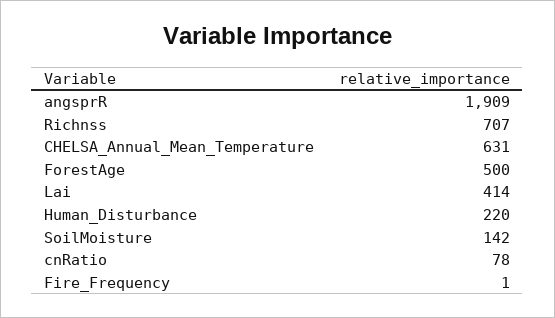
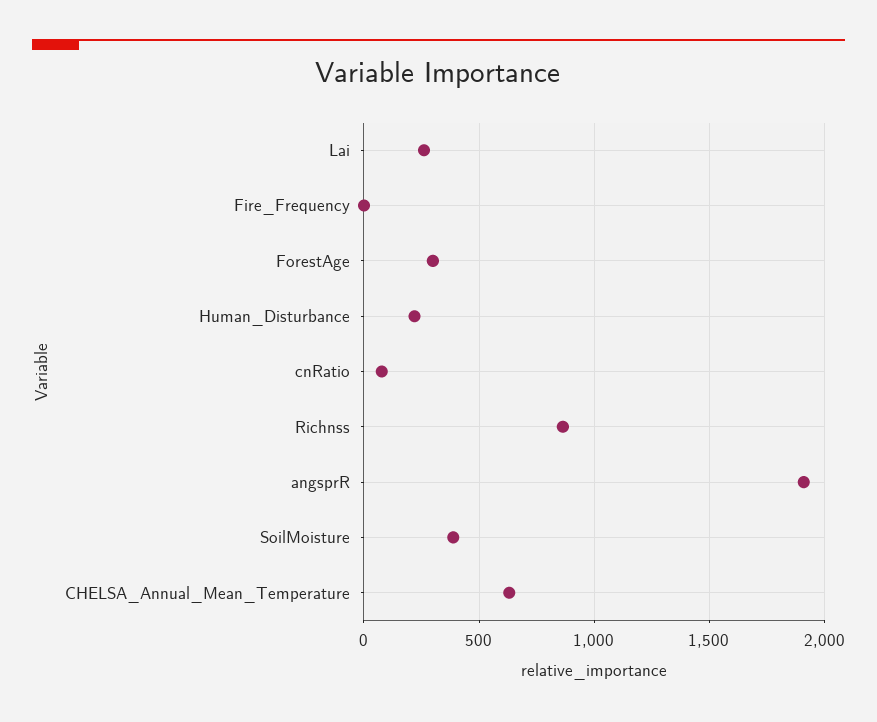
Richnss: 707 -> 850
ForestAge: 500 -> 300
Lai: 414 -> 250
SoilMoisture: 142 -> 400

